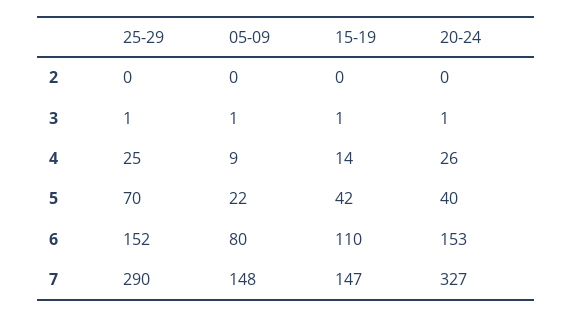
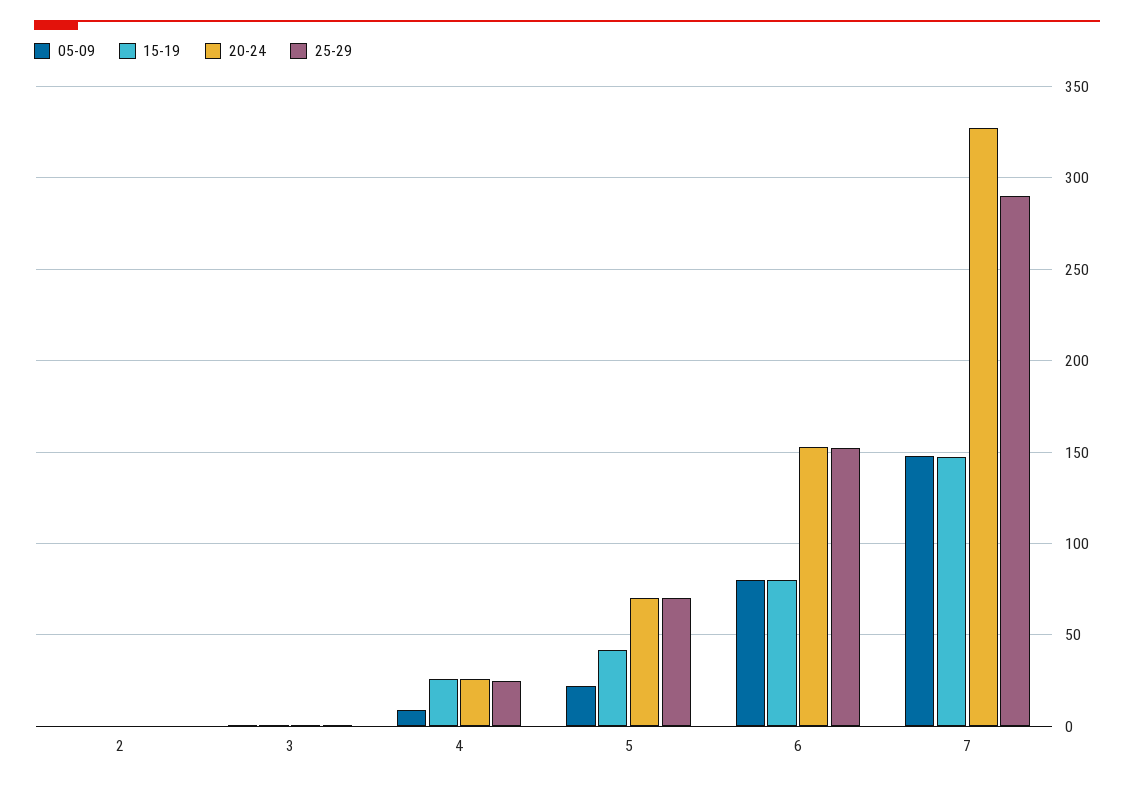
15-19, 4: 14 -> 25
20-24, 5: 40 -> 70
15-19, 6: 110 -> 80

